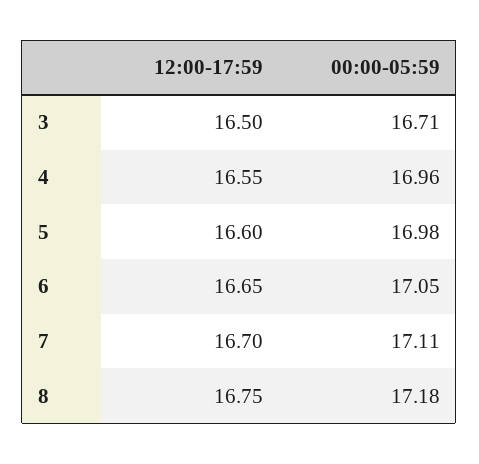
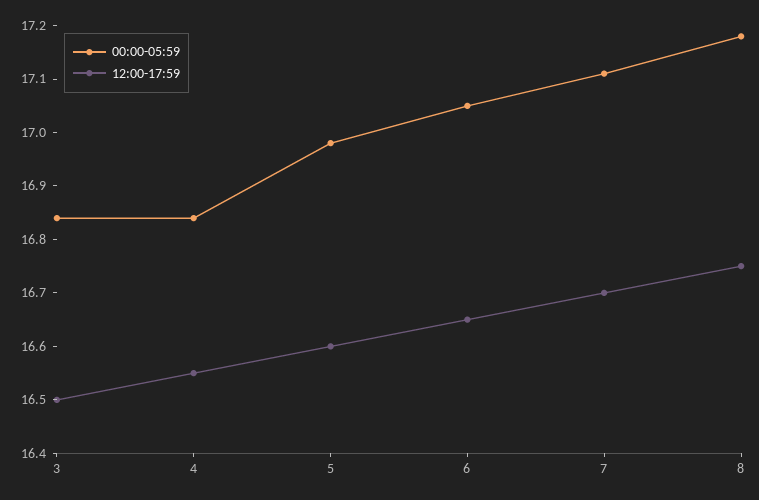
00:00-05:59, 3: 16.71 -> 16.85
00:00-05:59, 4: 16.96 -> 16.85

